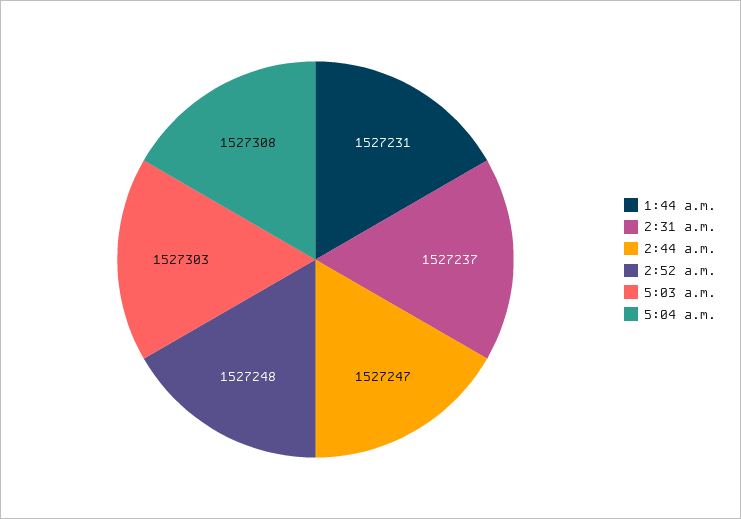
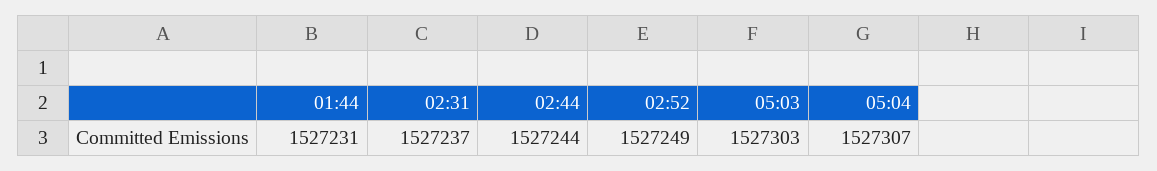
2:44 a.m.: 1527247 -> 1527244
2:52 a.m.: 1527248 -> 1527249
5:04 a.m.: 1527308 -> 1527307

